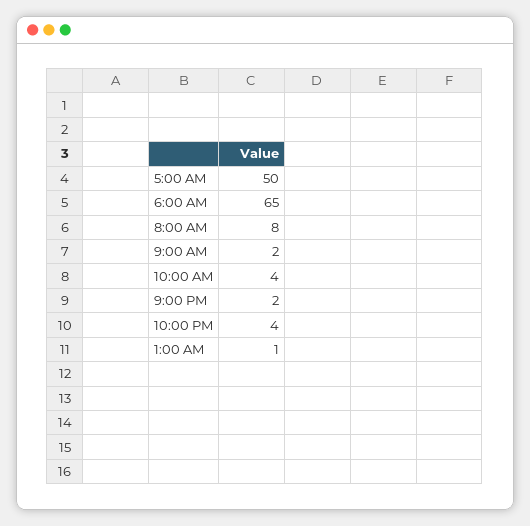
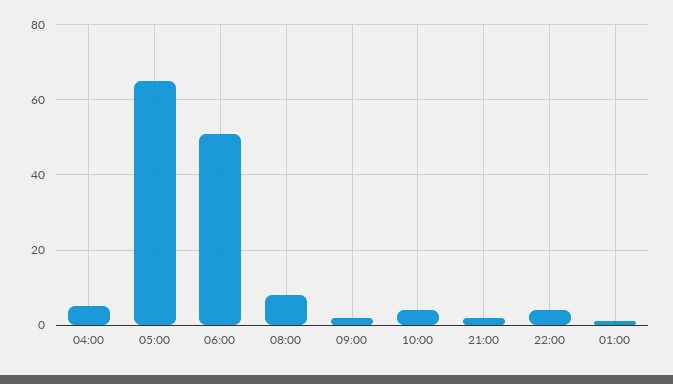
5:00 AM: 50 -> 65
6:00 AM: 65 -> 50
04:00: none -> 5

